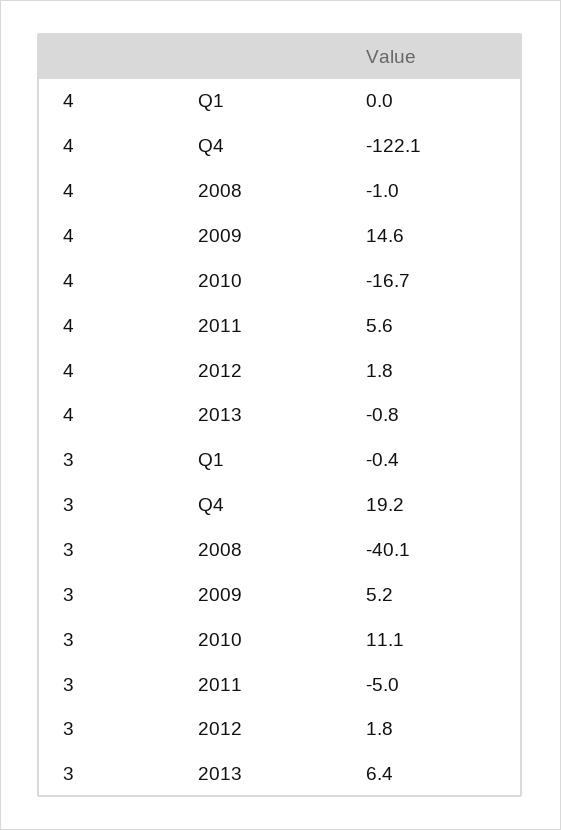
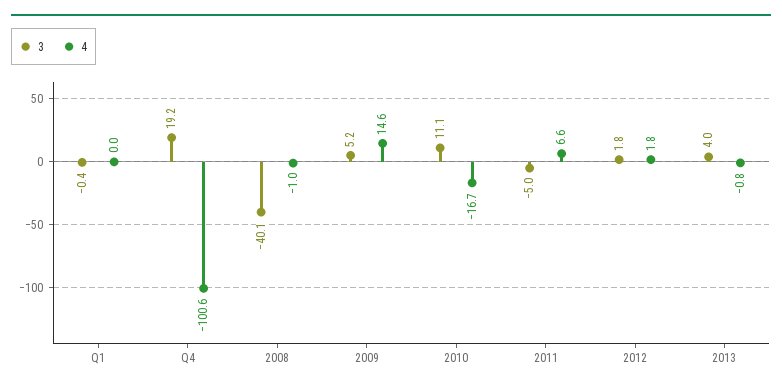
4, Q4: -122.1 -> -100.6
4, 2011: 5.6 -> 6.6
3, 2013: 6.4 -> 4

